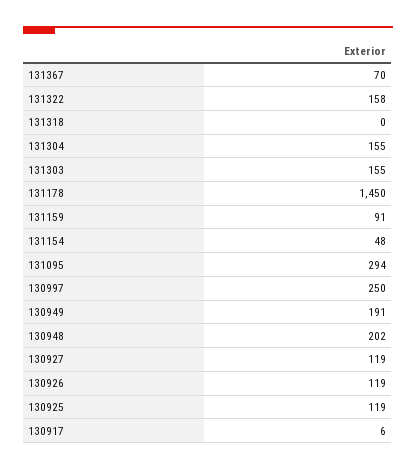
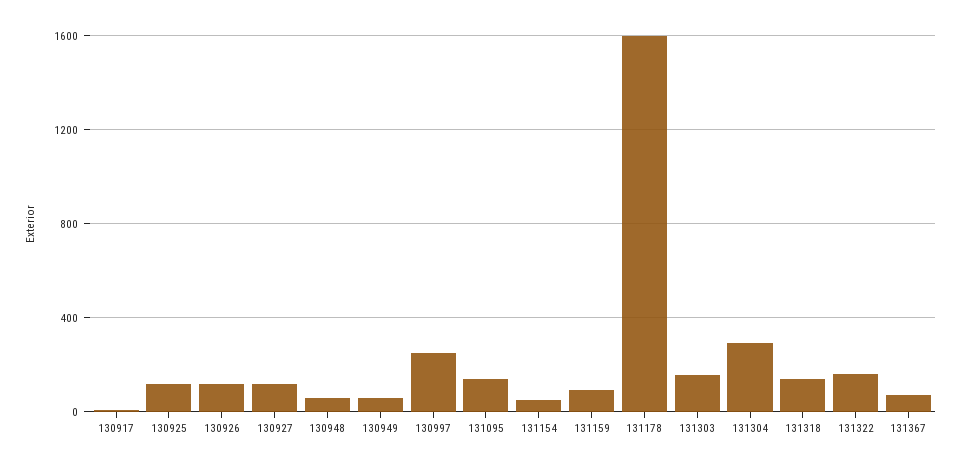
131318: 0 -> 150
131304: 155 -> 300
131178: 1450 -> 1600
131095: 294 -> 150
130949: 191 -> 50
130948: 202 -> 50

